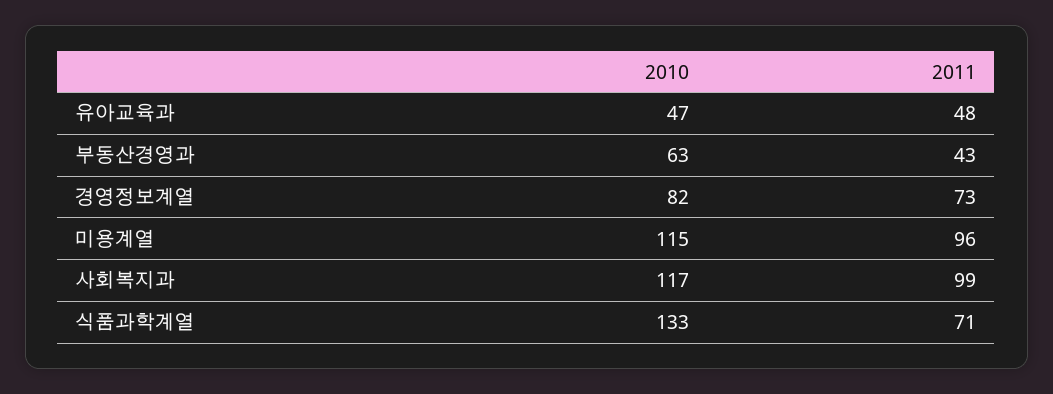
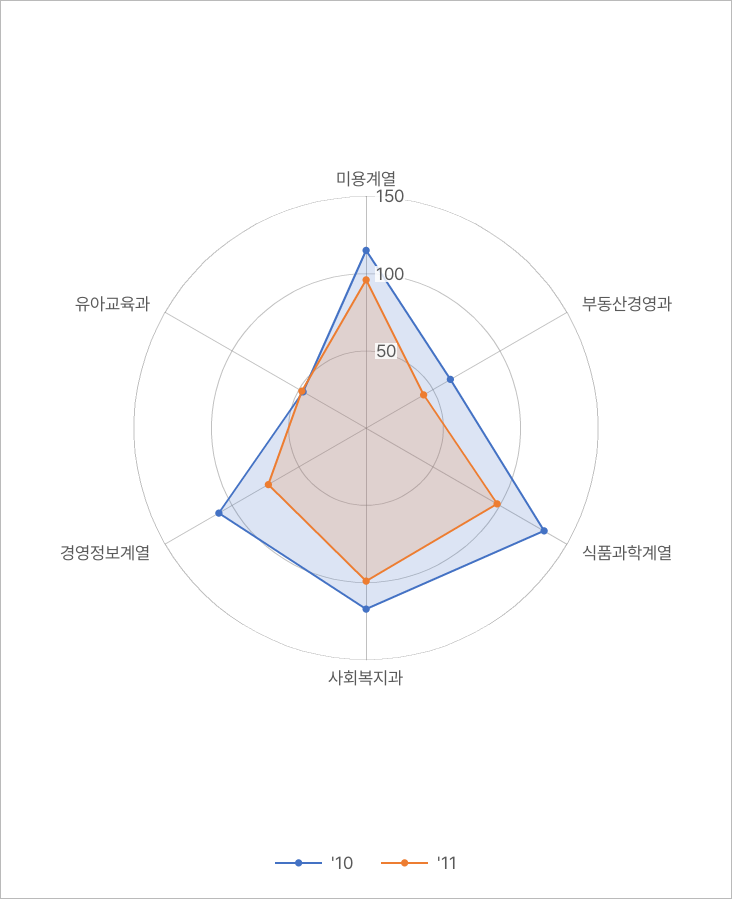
2010, 경영정보계열: 82 -> 110
2011, 식품과학계열: 71 -> 100

